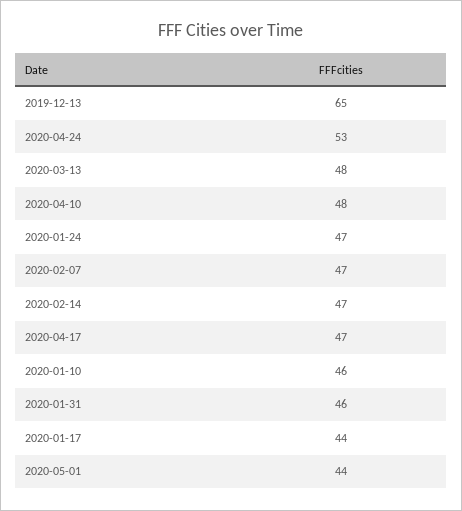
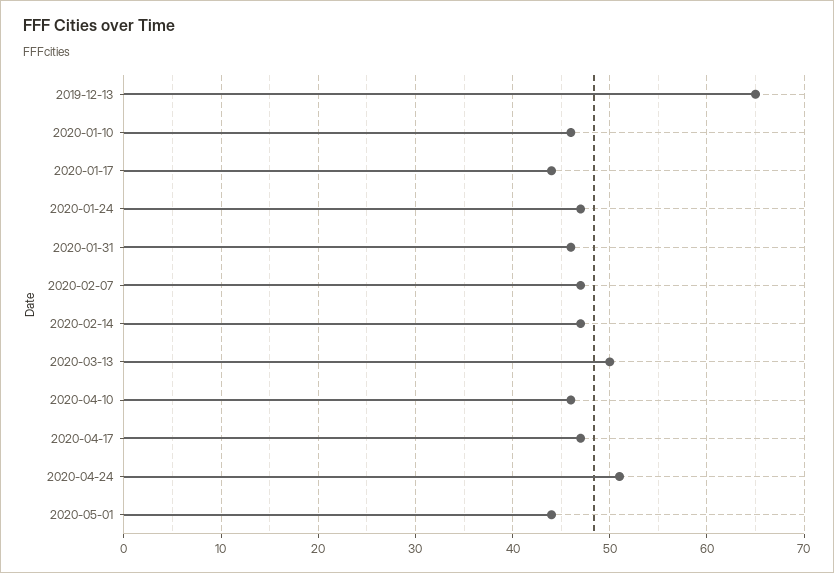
2020-04-24: 53 -> 51
2020-03-13: 48 -> 50
2020-04-10: 48 -> 46

